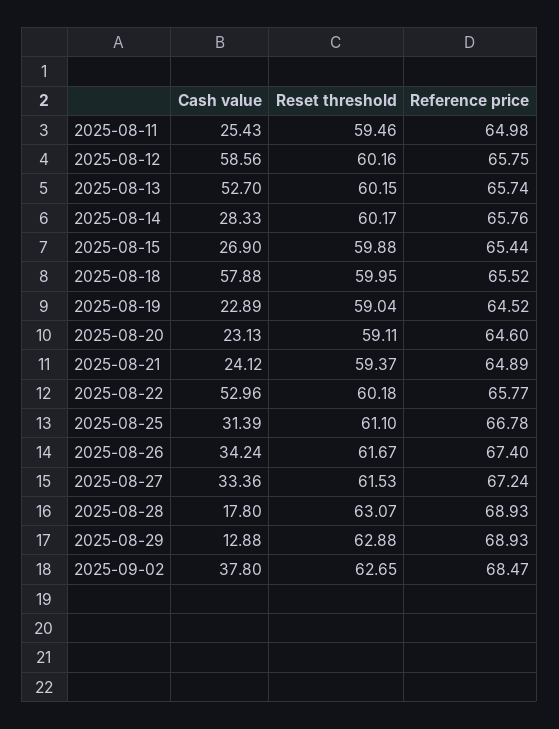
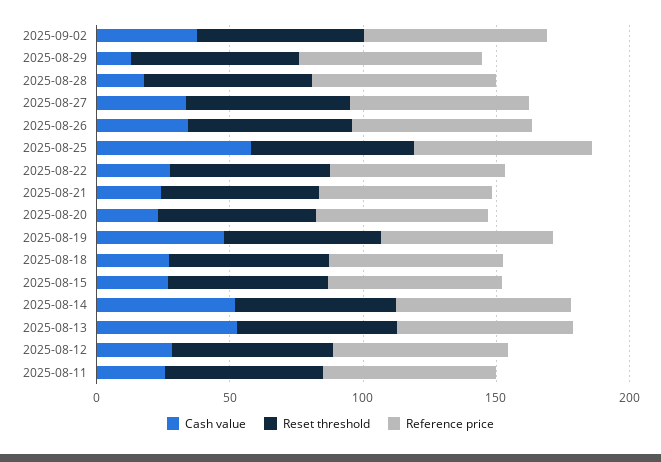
Cash value, 2025-08-12: 58.56 -> 30
Cash value, 2025-08-14: 28.33 -> 50
Cash value, 2025-08-18: 57.88 -> 30
Cash value, 2025-08-19: 22.89 -> 50
Cash value, 2025-08-22: 52.96 -> 30
Cash value, 2025-08-25: 31.39 -> 60

